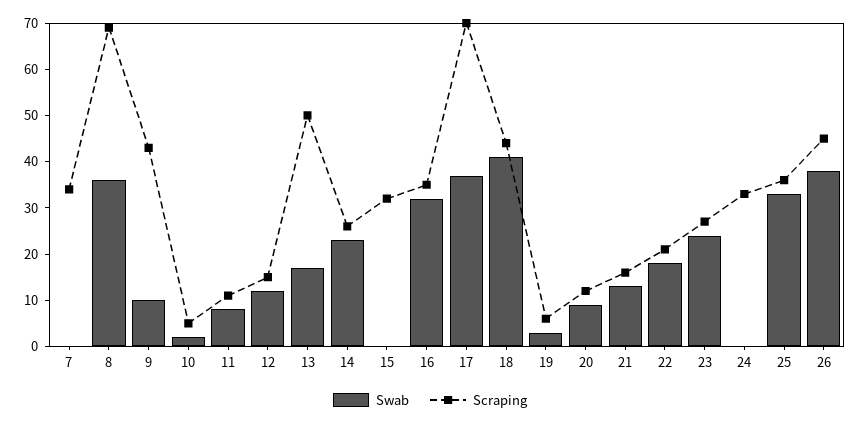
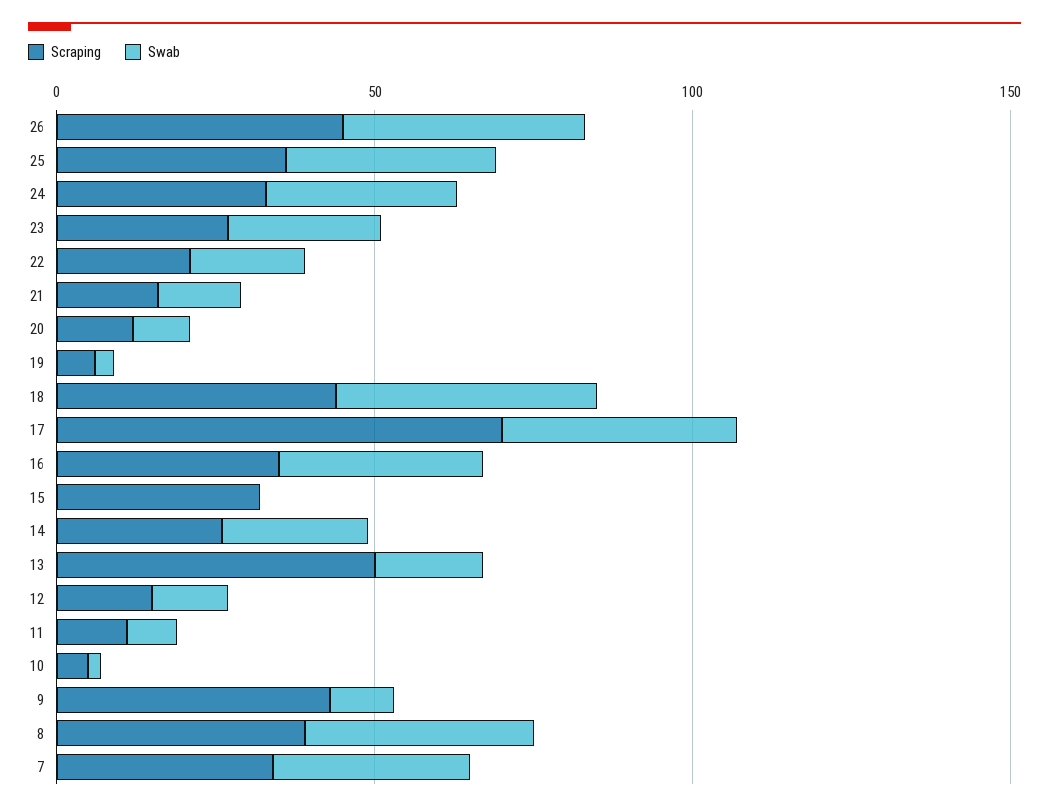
Swab, 7: 0 -> 30
Scraping, 8: 70 -> 40
Swab, 24: 0 -> 30

